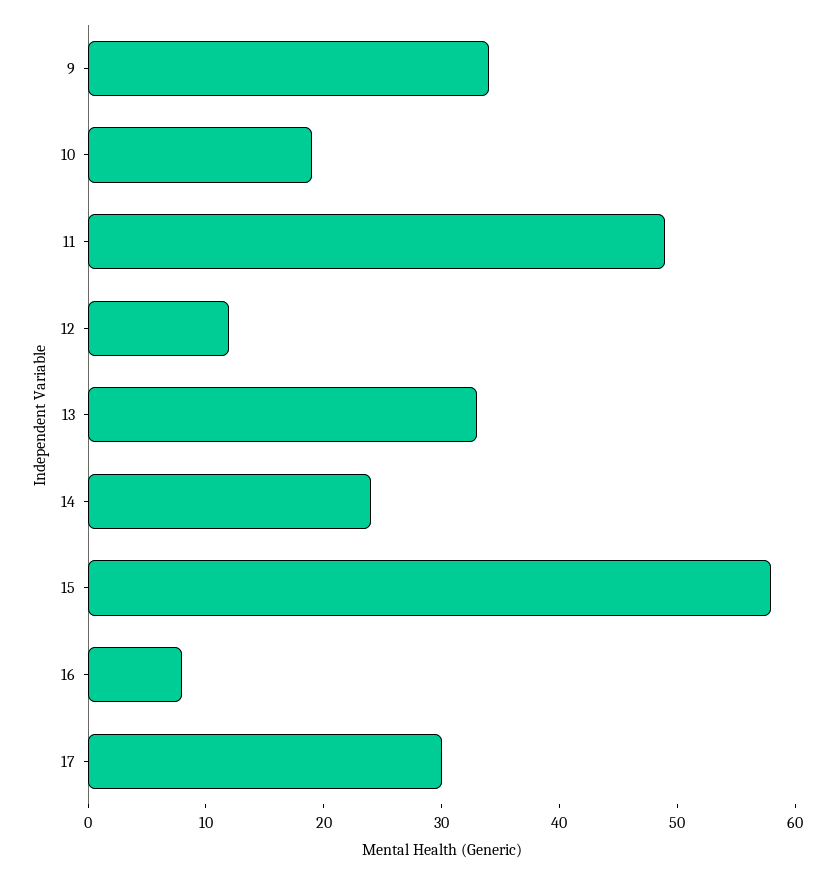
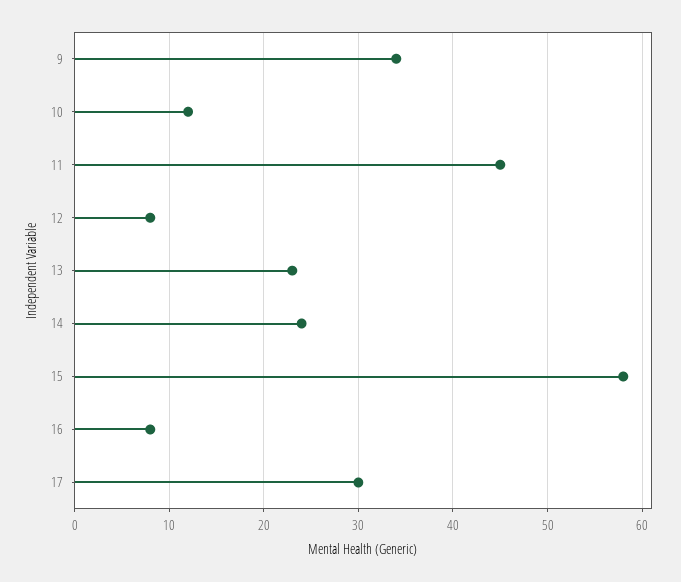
10: 19 -> 12
11: 49 -> 45
12: 12 -> 8
13: 33 -> 23

